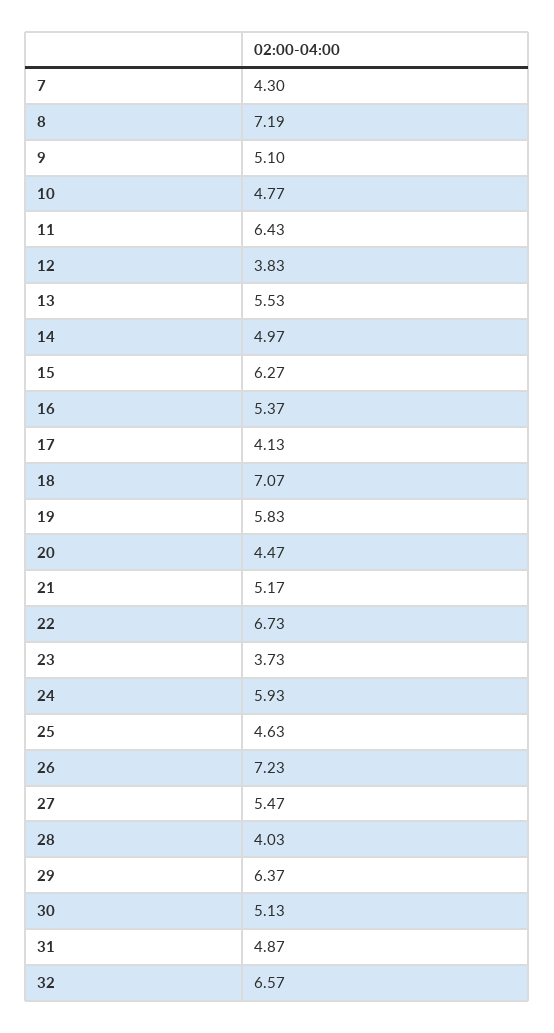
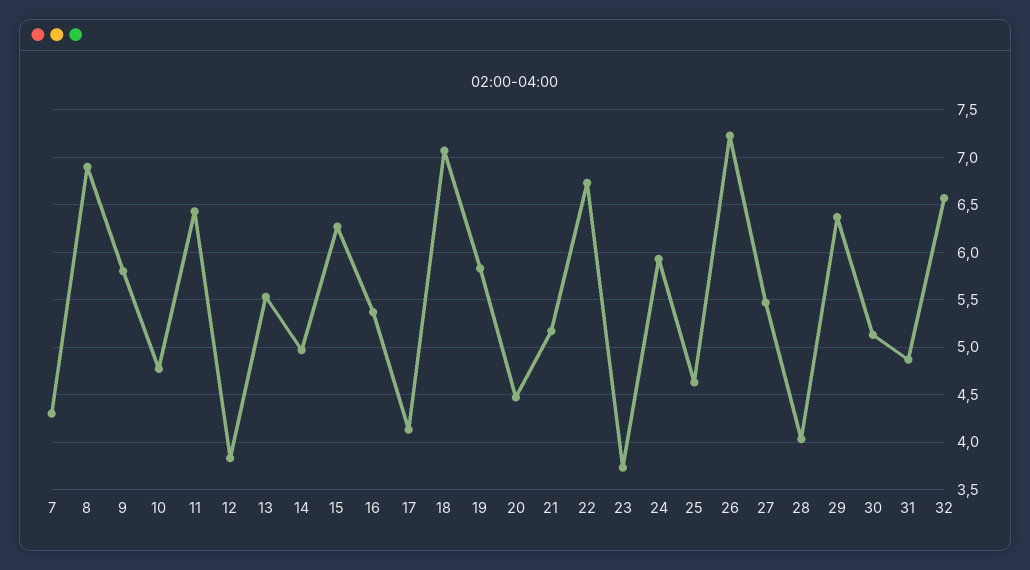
8: 7.19 -> 6.9
9: 5.1 -> 5.8

